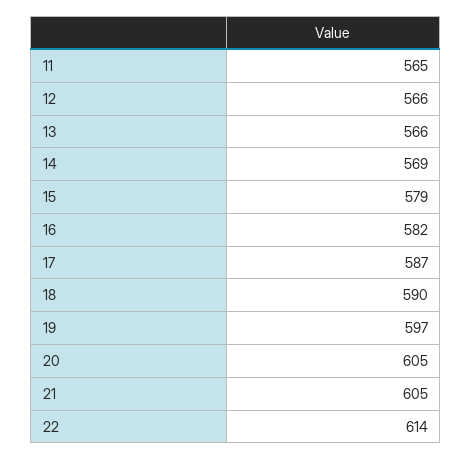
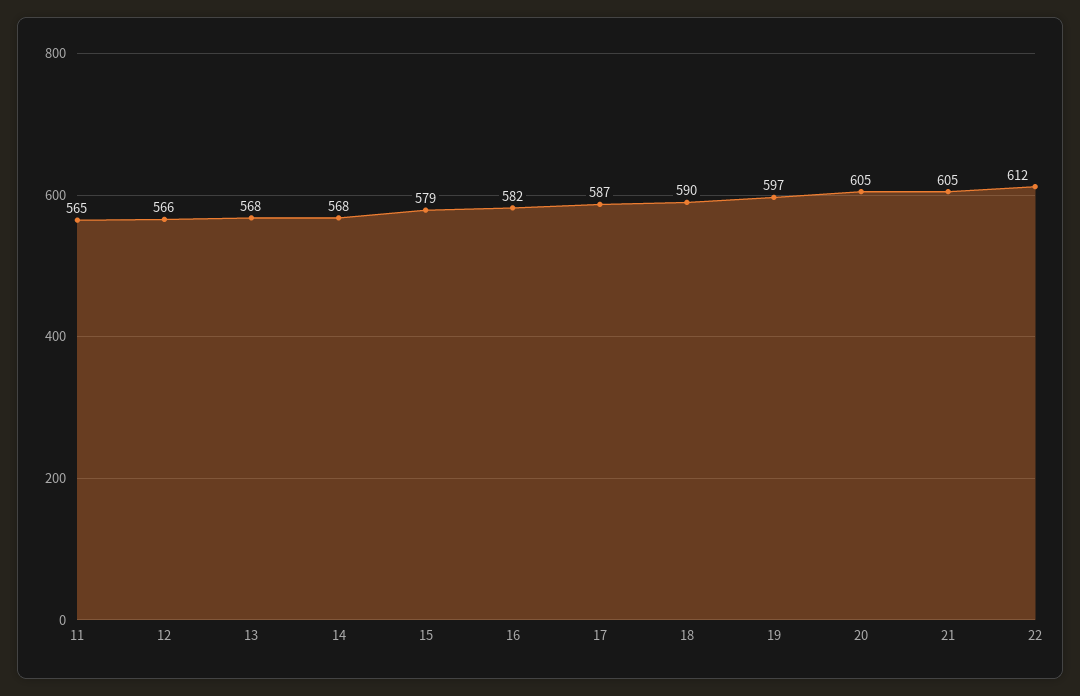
13: 566 -> 568
14: 569 -> 568
22: 614 -> 612

